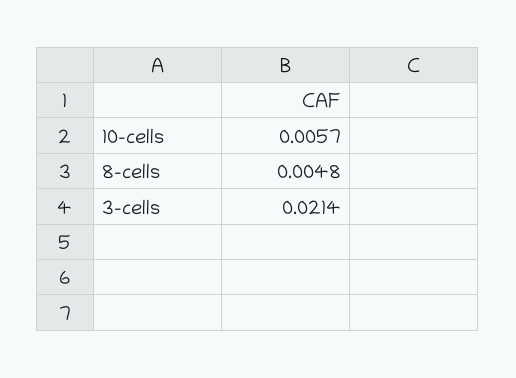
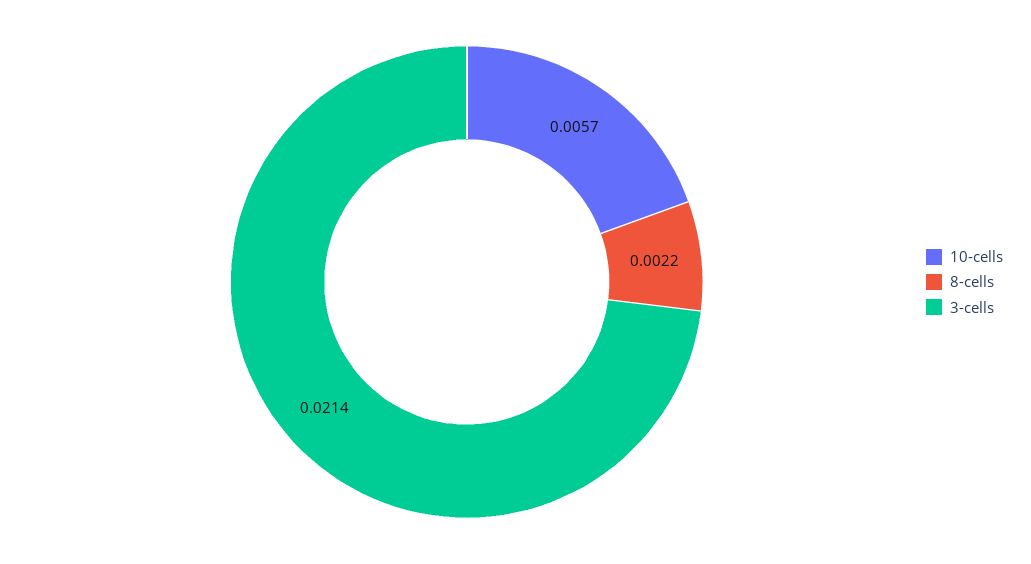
8-cells: 0.0048 -> 0.0022

